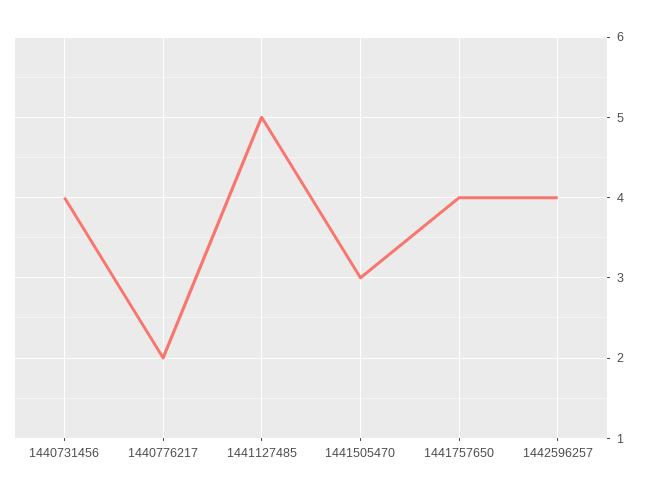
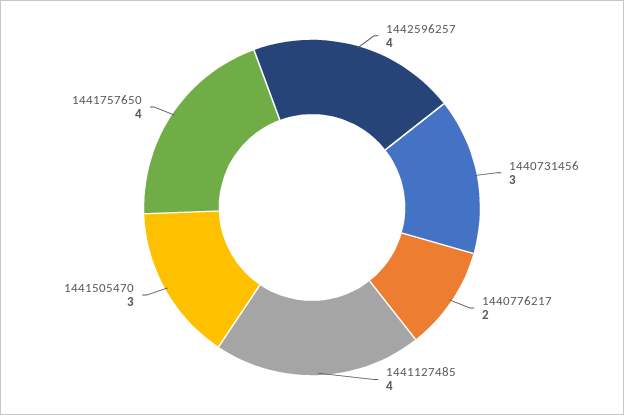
1440731456: 4 -> 3
1441127485: 5 -> 4

